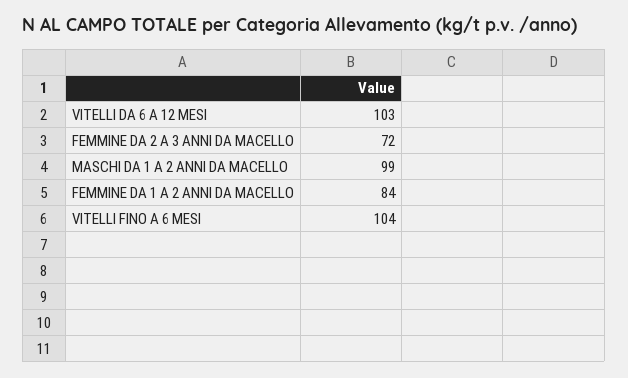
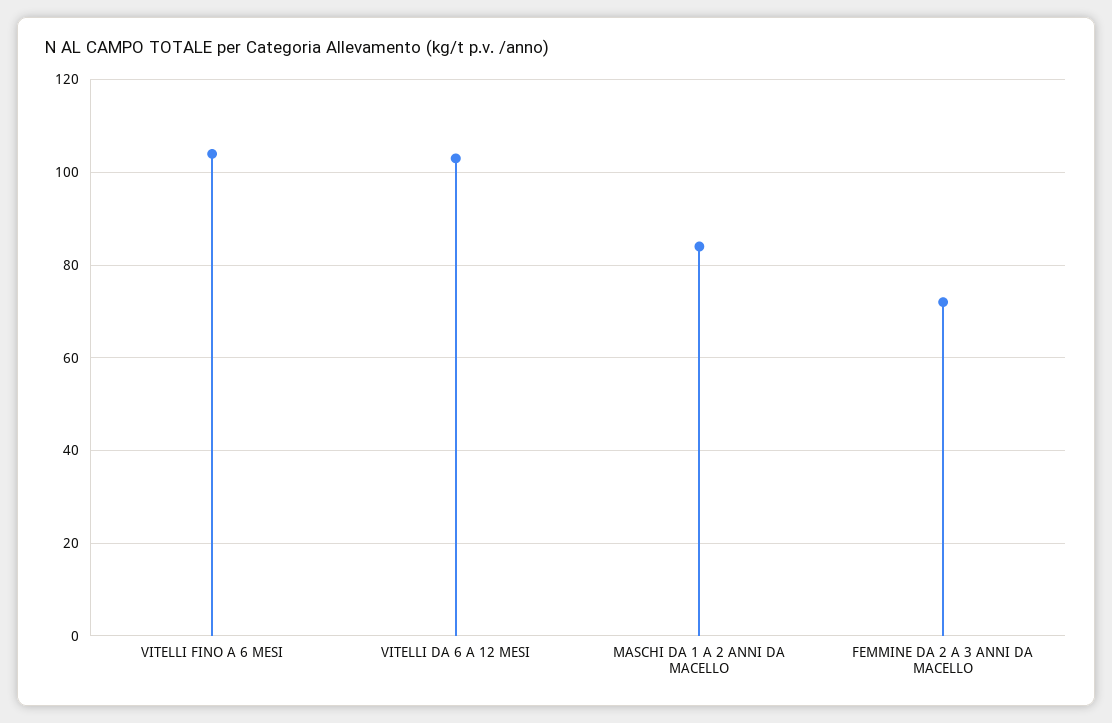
MASCHI DA 1 A 2 ANNI DA MACELLO: 99 -> 85
FEMMINE DA 1 A 2 ANNI DA MACELLO: 84 -> none

